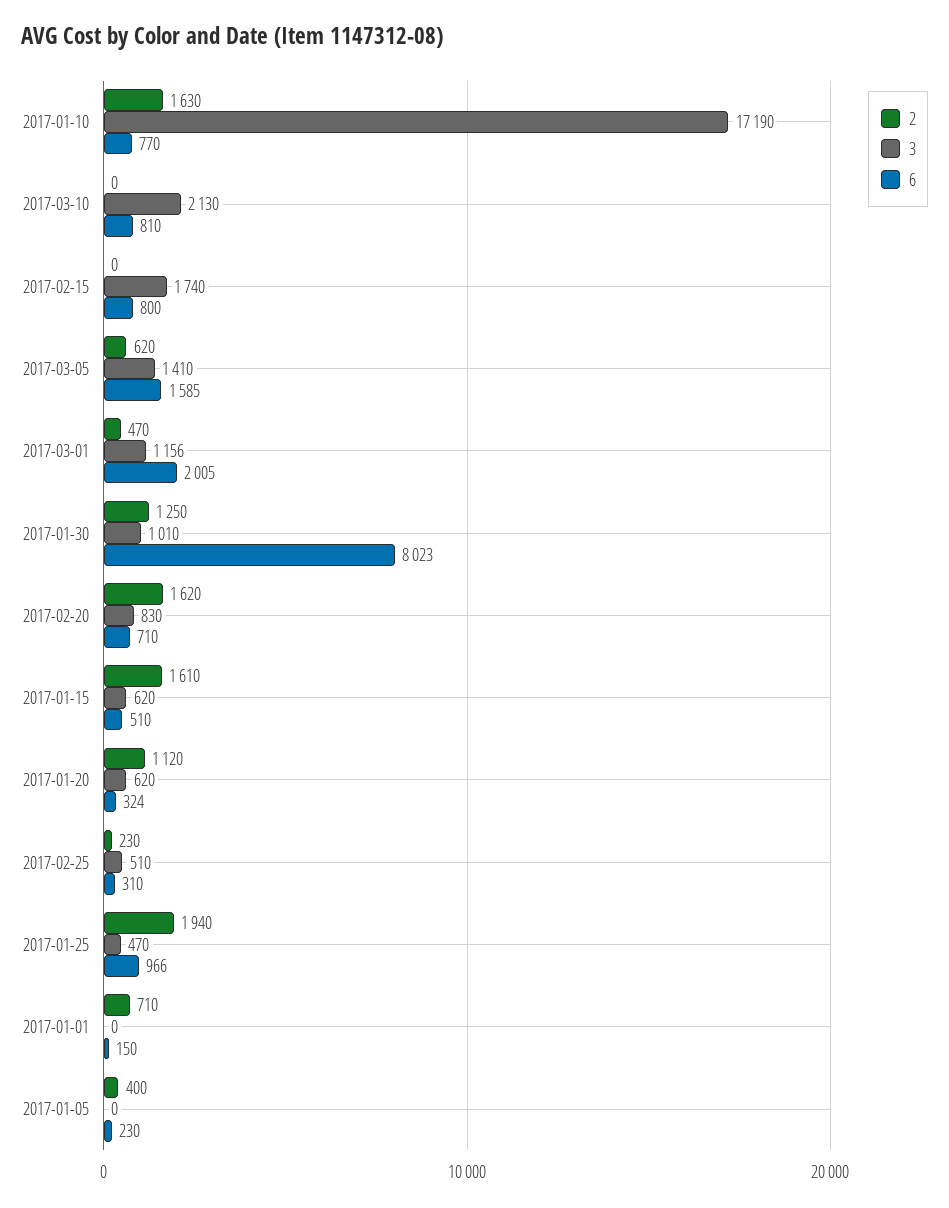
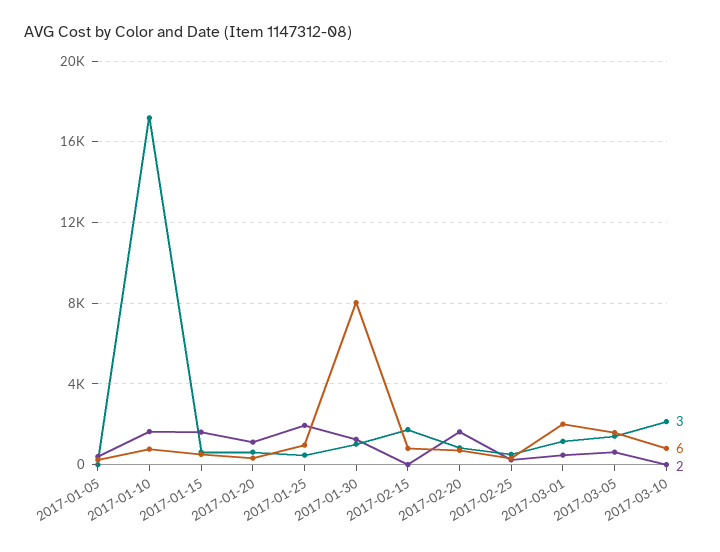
2, 2017-01-01: 710 -> none
3, 2017-01-01: 0 -> none
6, 2017-01-01: 150 -> none

